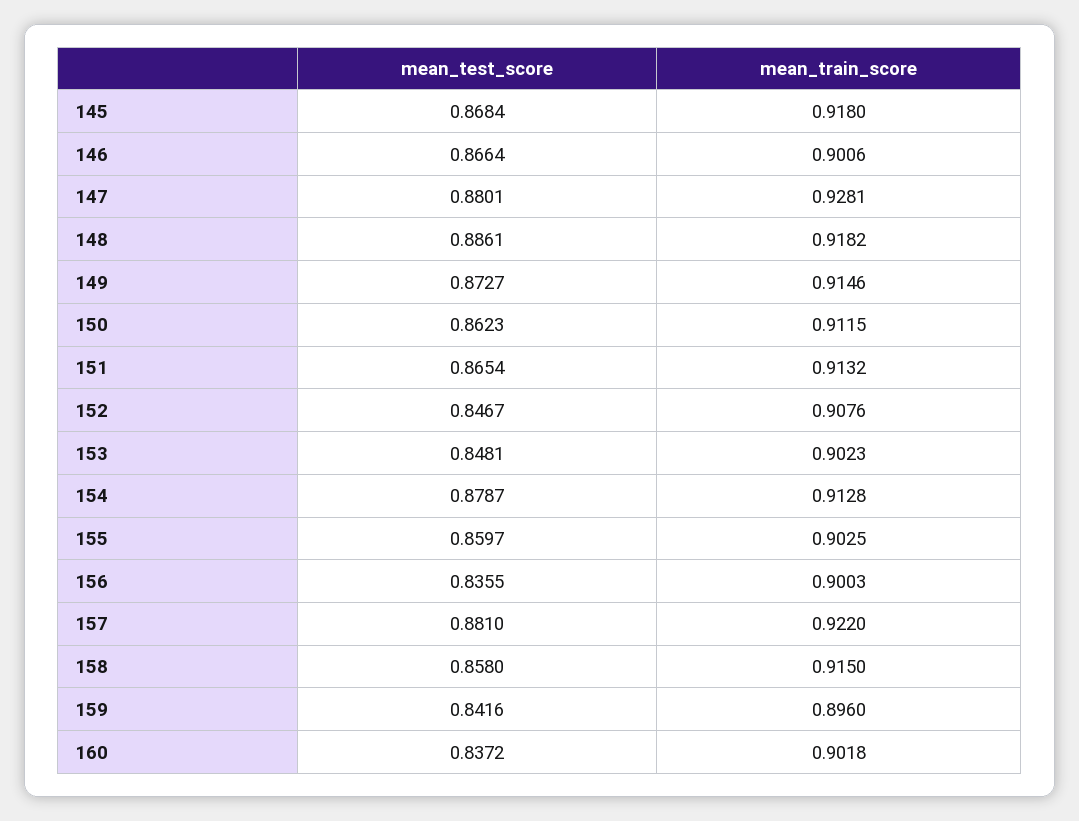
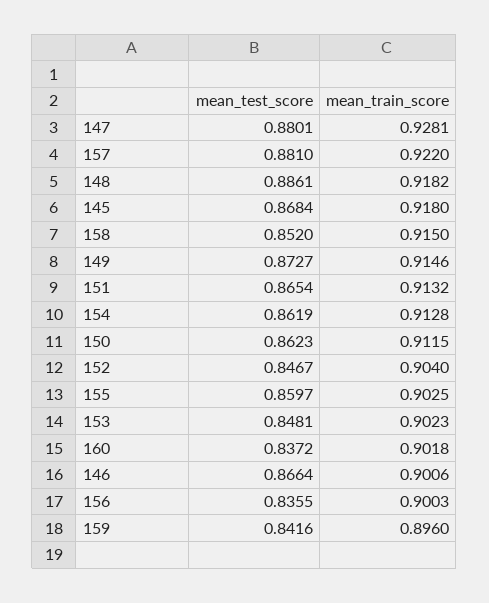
mean_train_score, 152: 0.9076 -> 0.904
mean_test_score, 154: 0.8787 -> 0.8619
mean_test_score, 158: 0.858 -> 0.852

